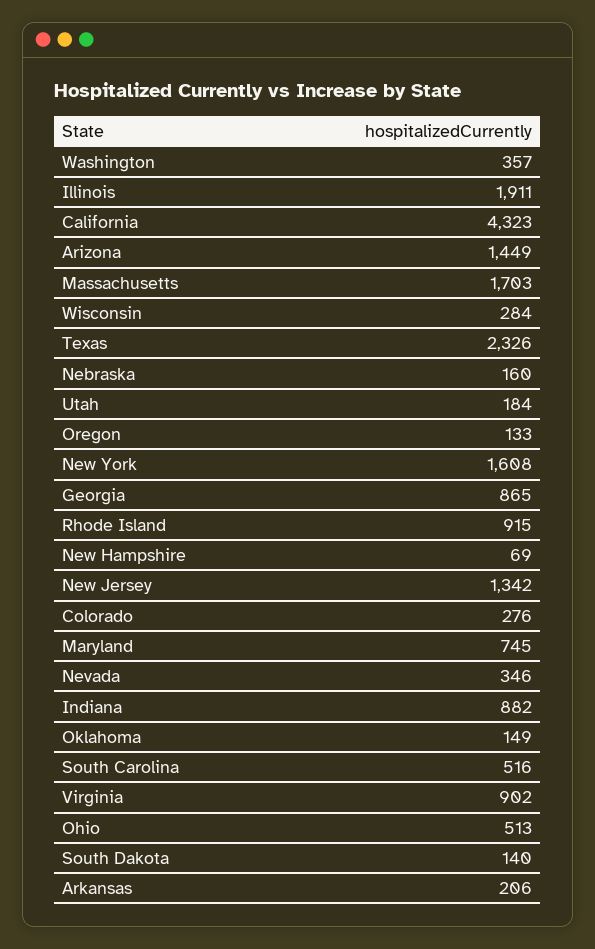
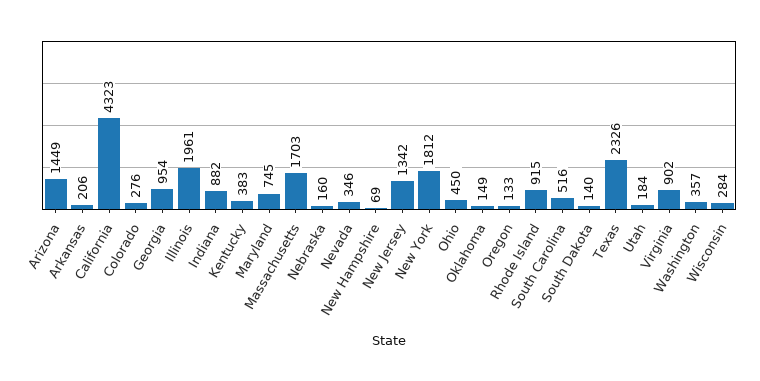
Illinois: 1911 -> 1961
New York: 1608 -> 1812
Georgia: 865 -> 954
Ohio: 513 -> 450
Kentucky: none -> 383

